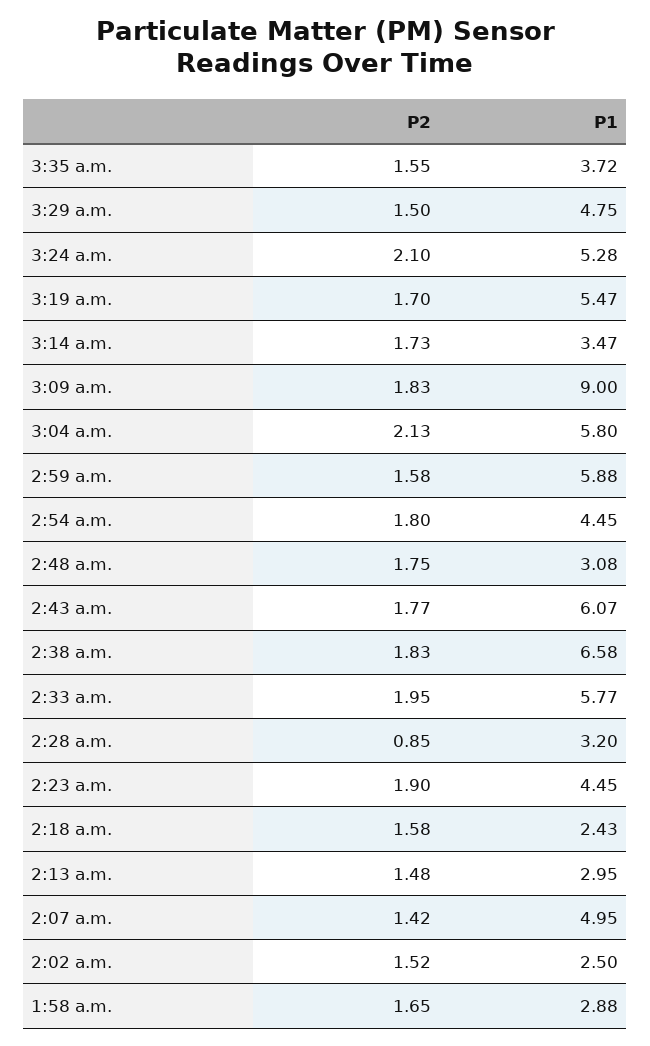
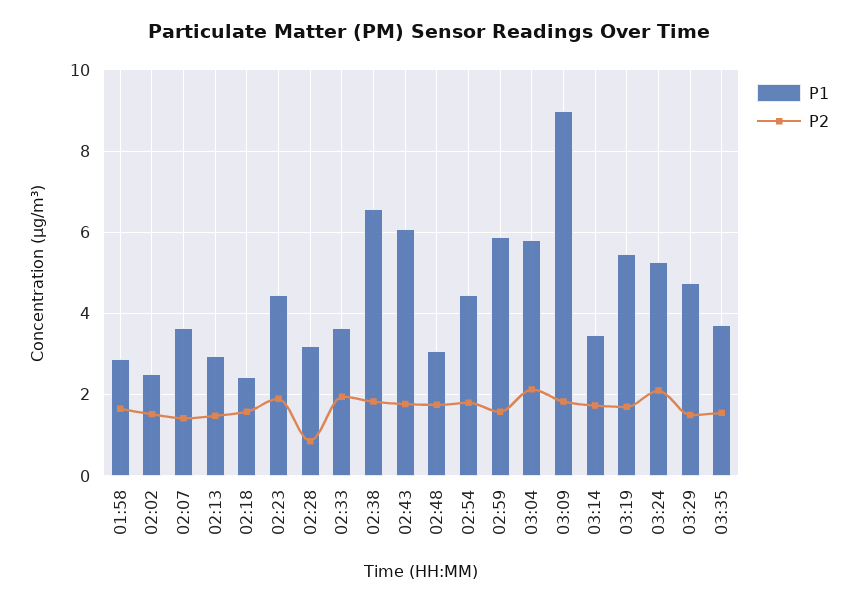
P1, 2:33 a.m.: 5.77 -> 3.6
P1, 2:07 a.m.: 4.95 -> 3.6

